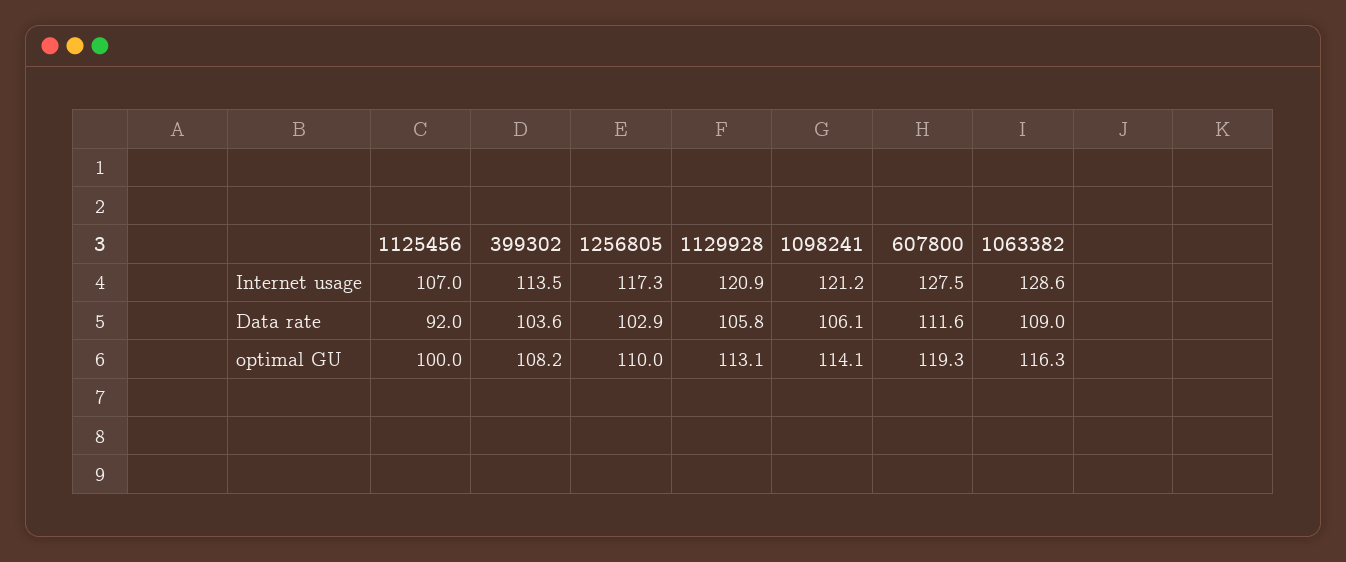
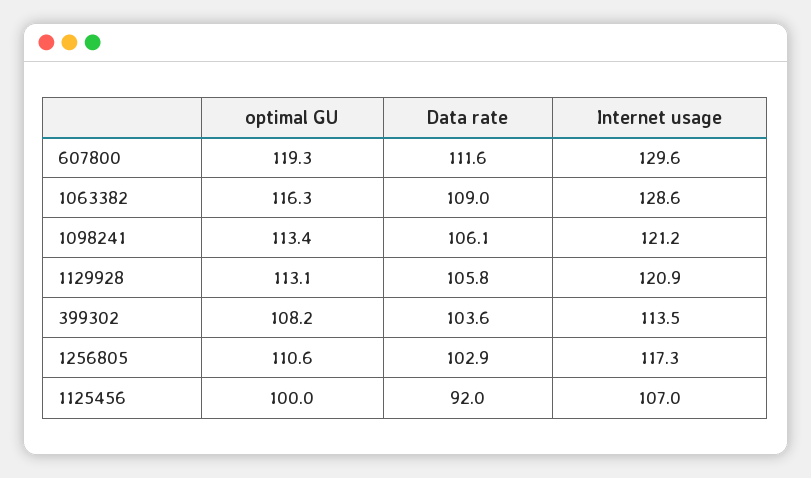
607800, Internet usage: 127.5 -> 129.6
1256805, optimal GU: 110 -> 110.6
1098241, optimal GU: 114.1 -> 113.4

